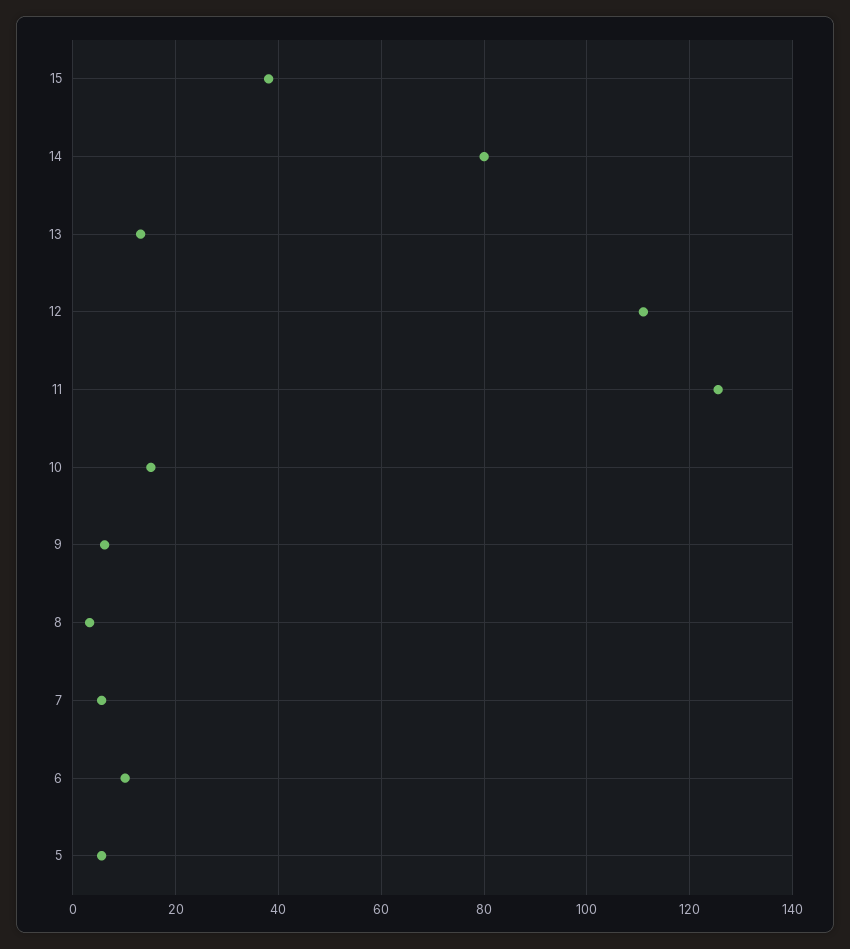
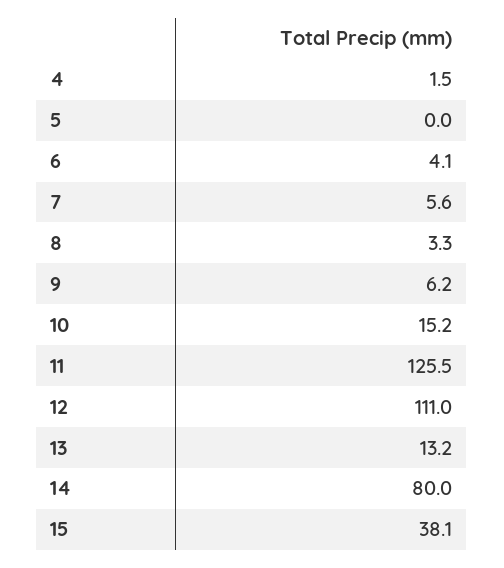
6: 10 -> 4.1
5: 6 -> 0
4: none -> 1.5

